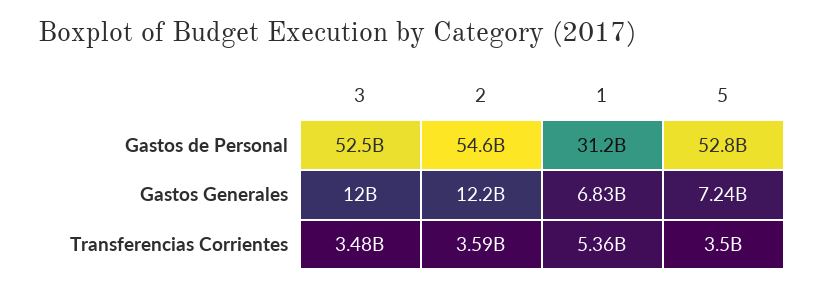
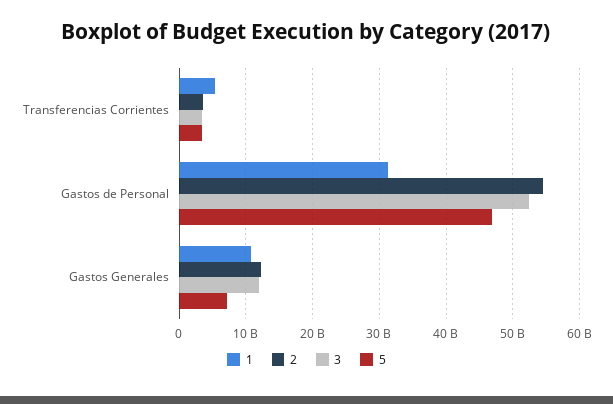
5, Gastos de Personal: 52800000000 -> 47000000000
1, Gastos Generales: 6830000000 -> 11000000000

